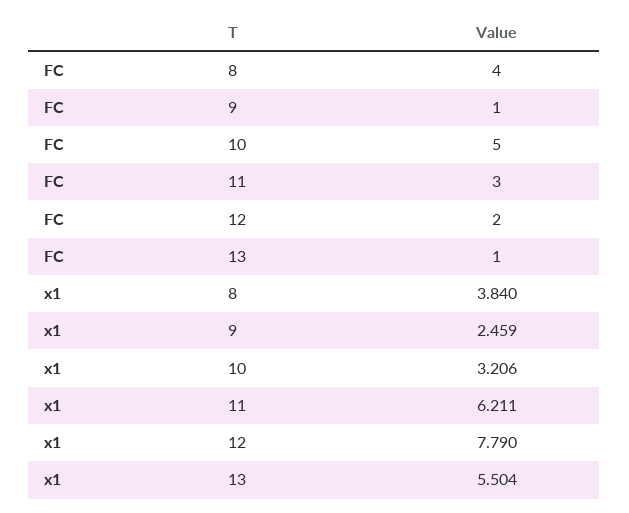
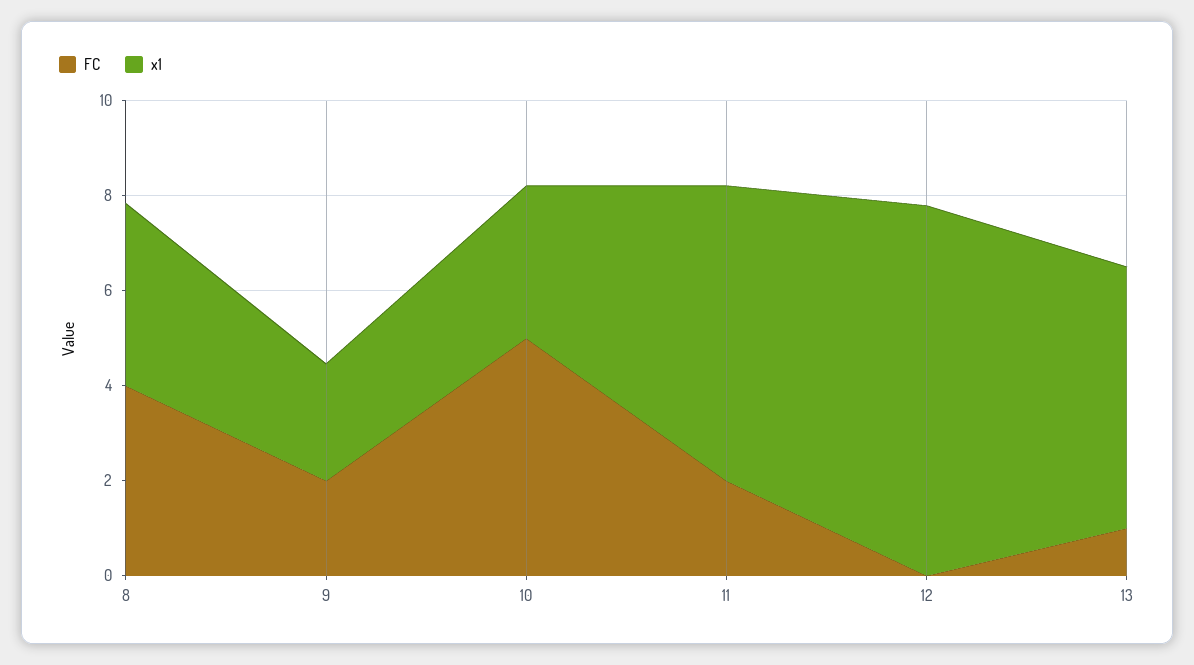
FC, 9: 1 -> 2
FC, 11: 3 -> 2
FC, 12: 2 -> 0

